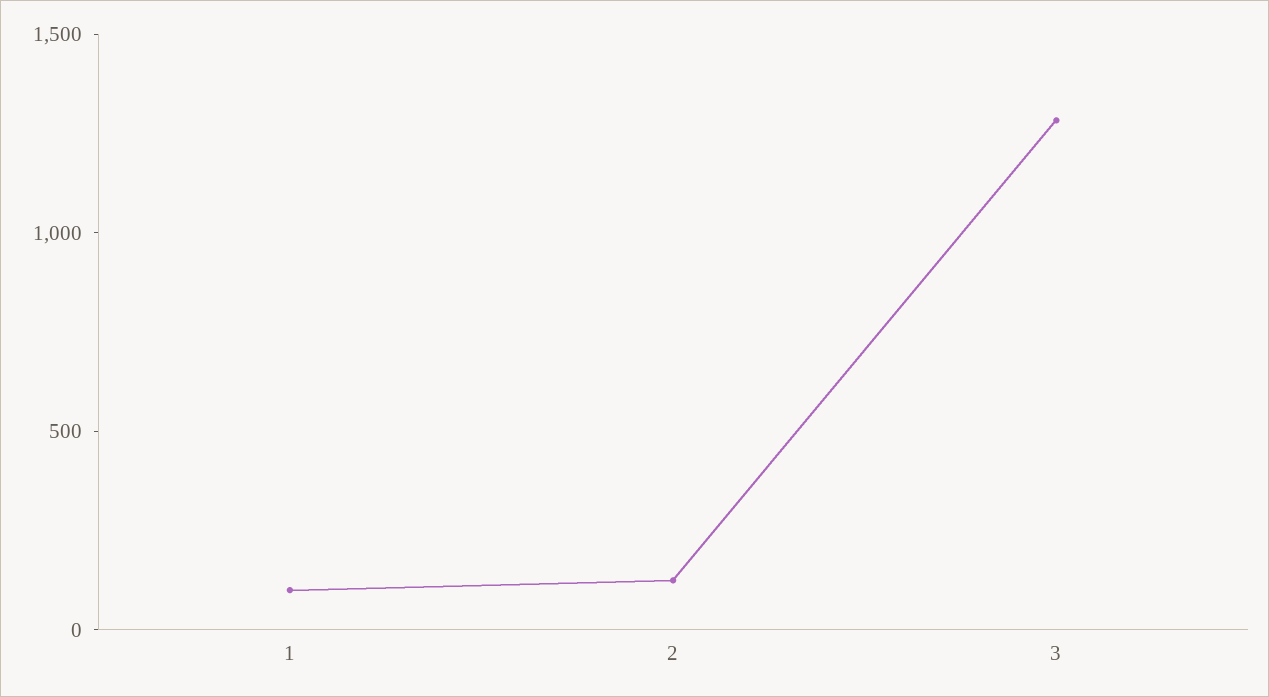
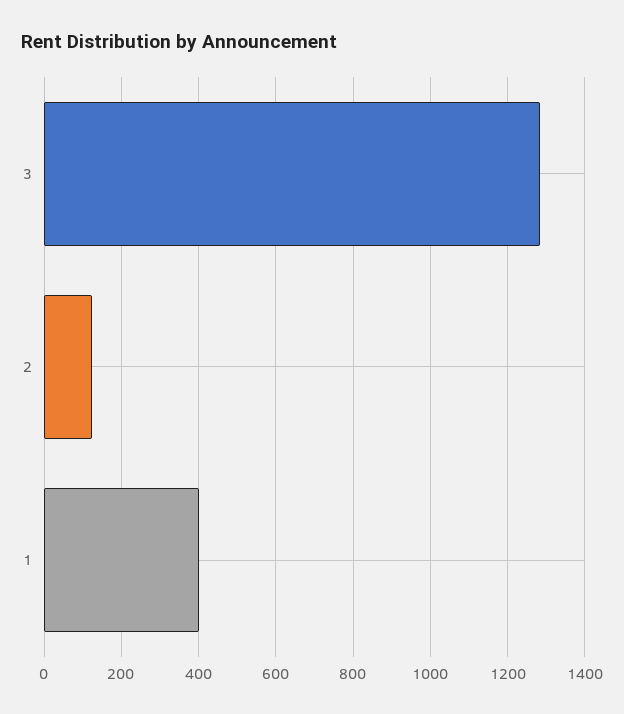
1: 100 -> 400

